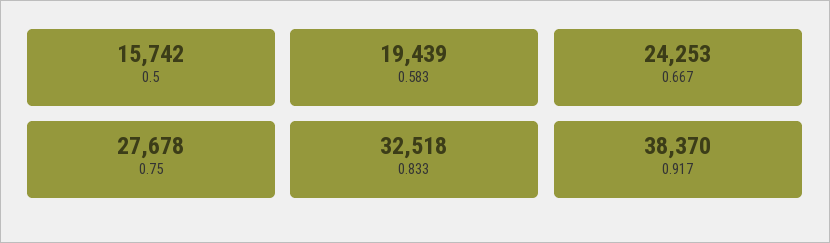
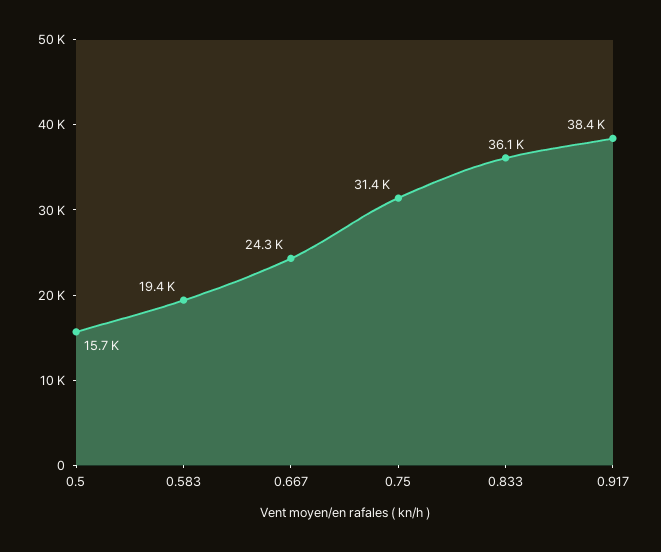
0.75: 27678 -> 31400
0.833: 32518 -> 36100

